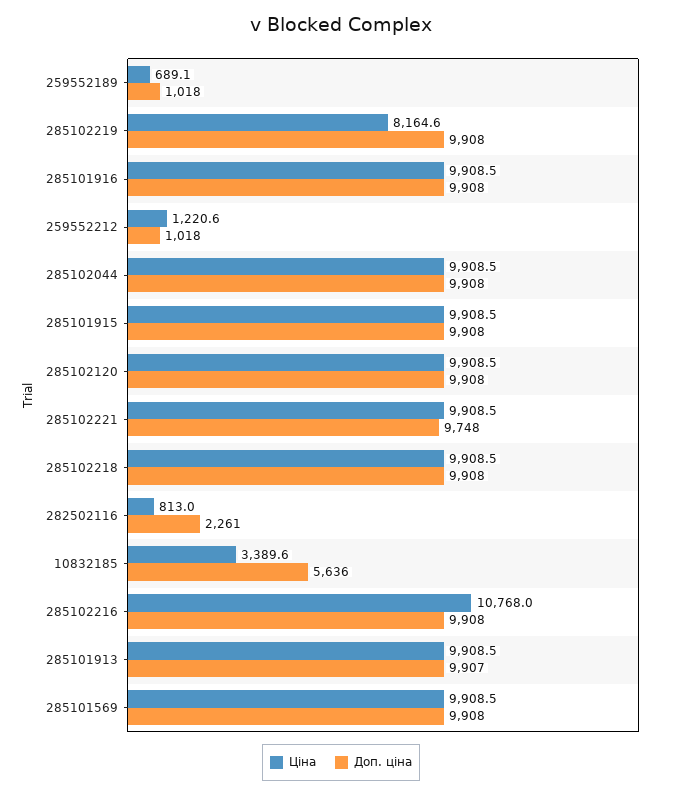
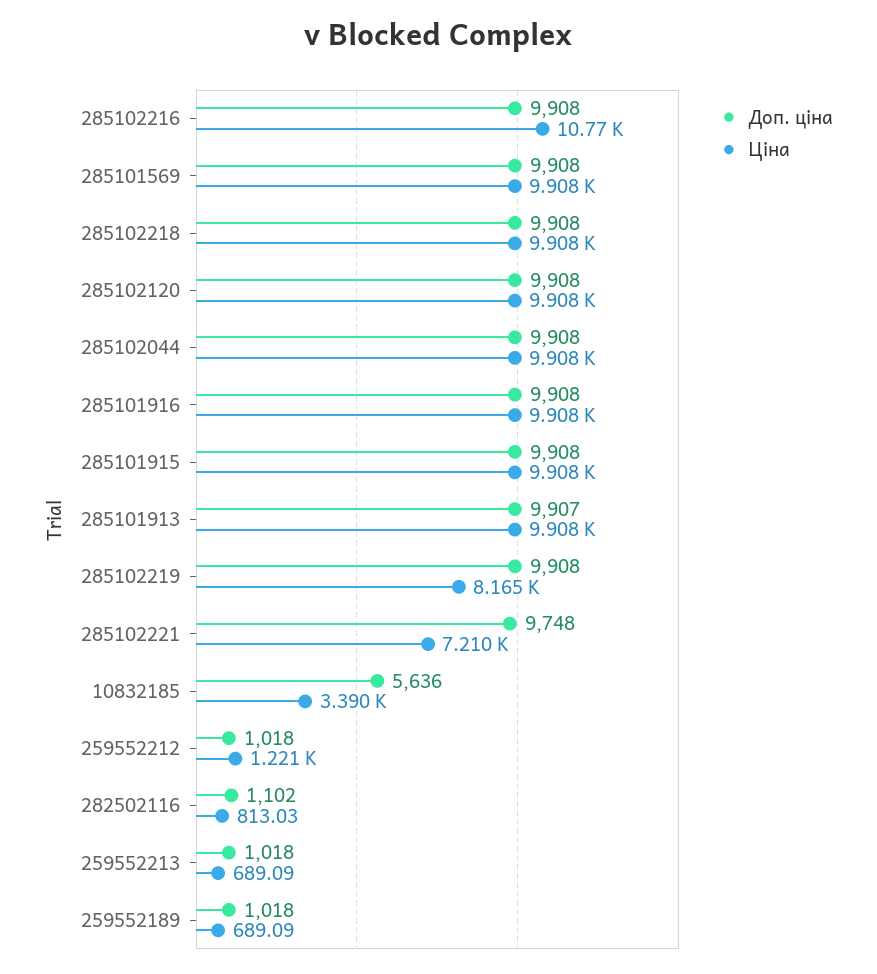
Ціна, 285102221: 9908.5 -> 7210
Доп. ціна, 282502116: 2261 -> 1102
Доп. ціна, 259552213: none -> 1018
Ціна, 259552213: none -> 689.09

